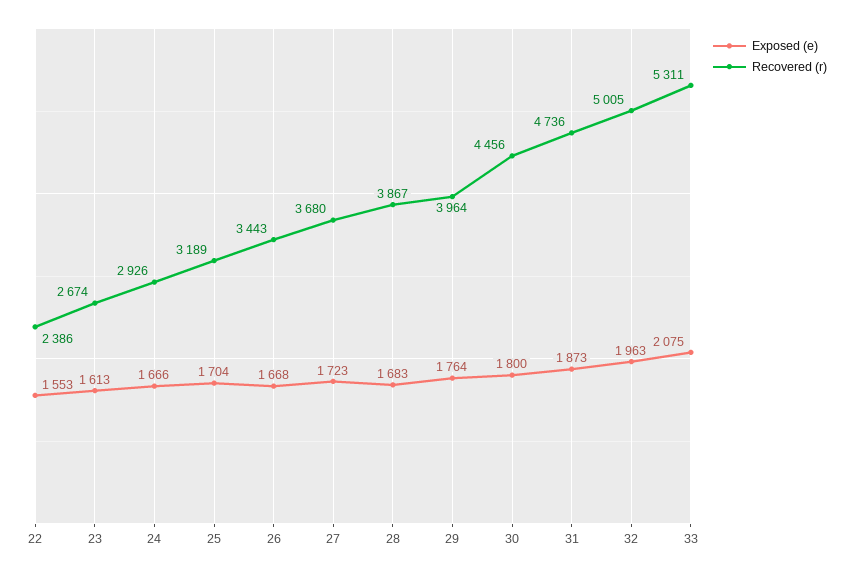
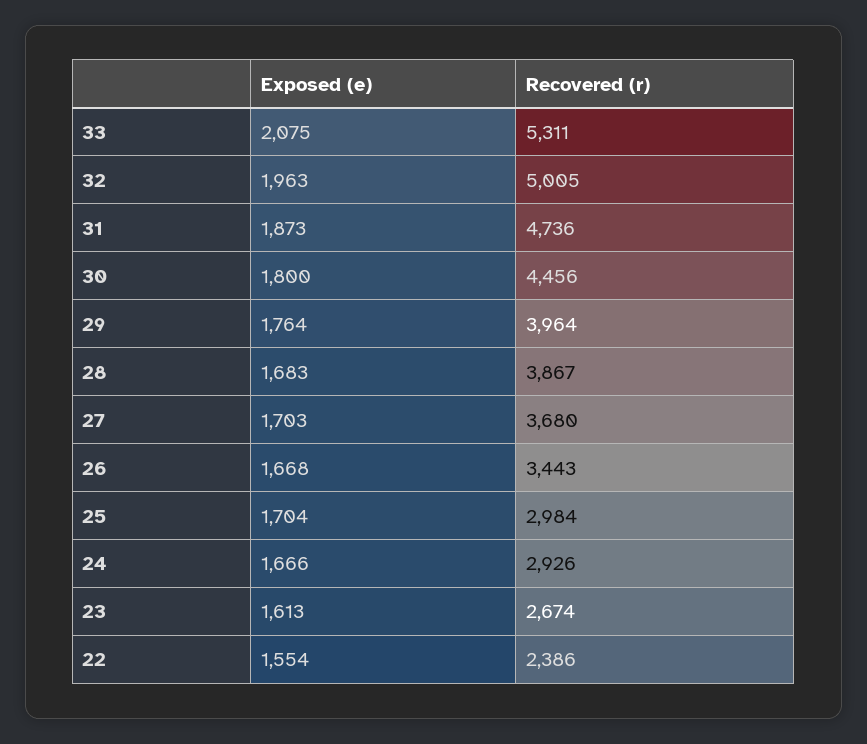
Exposed (e), 22: 1553 -> 1554
Recovered (r), 25: 3189 -> 2984
Exposed (e), 27: 1723 -> 1703

